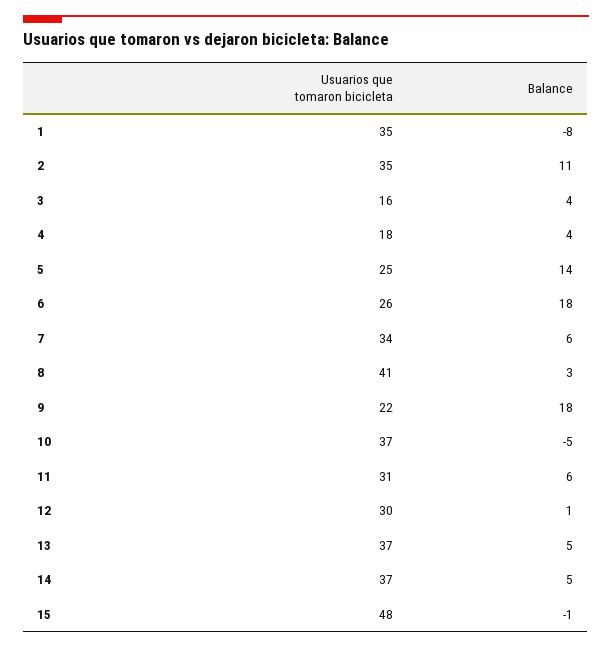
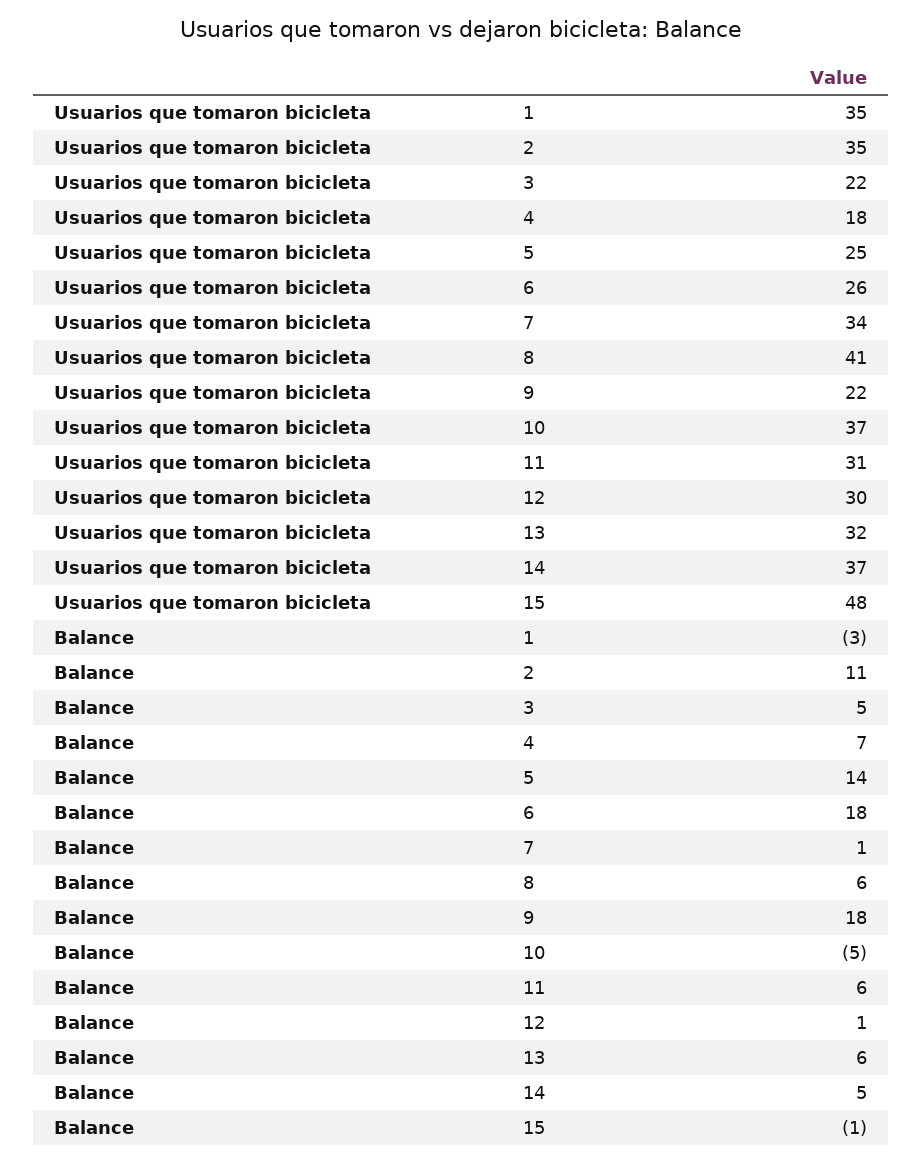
Balance, 1: -8 -> -3
Usuarios que tomaron bicicleta, 3: 16 -> 22
Balance, 3: 4 -> 5
Balance, 4: 4 -> 7
Balance, 7: 6 -> 1
Balance, 8: 3 -> 6
Usuarios que tomaron bicicleta, 13: 37 -> 32
Balance, 13: 5 -> 6

